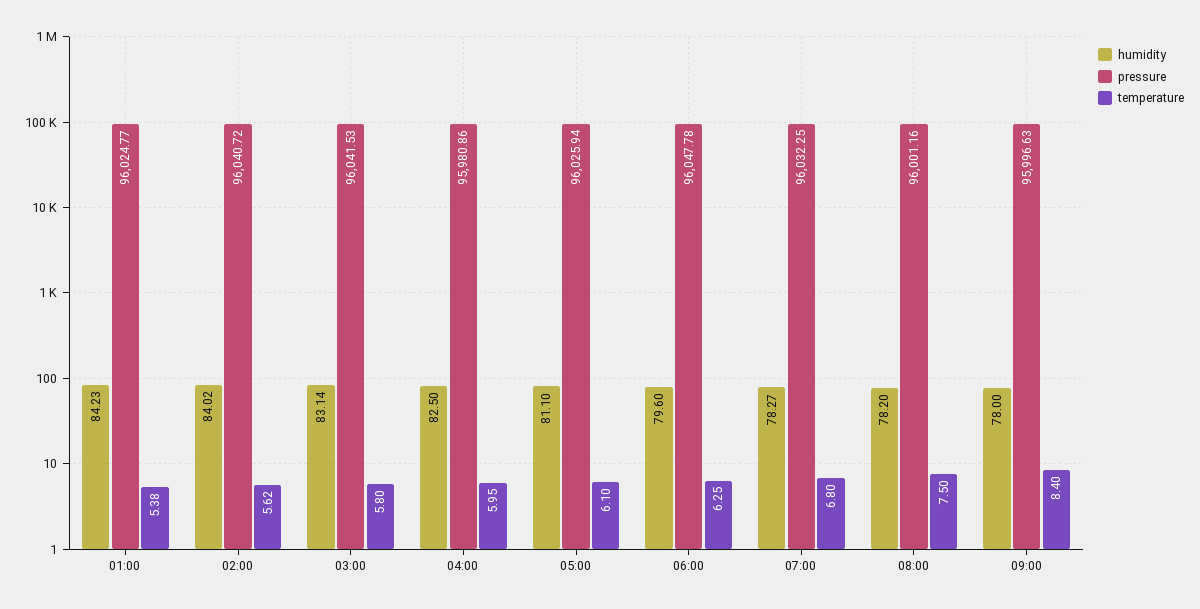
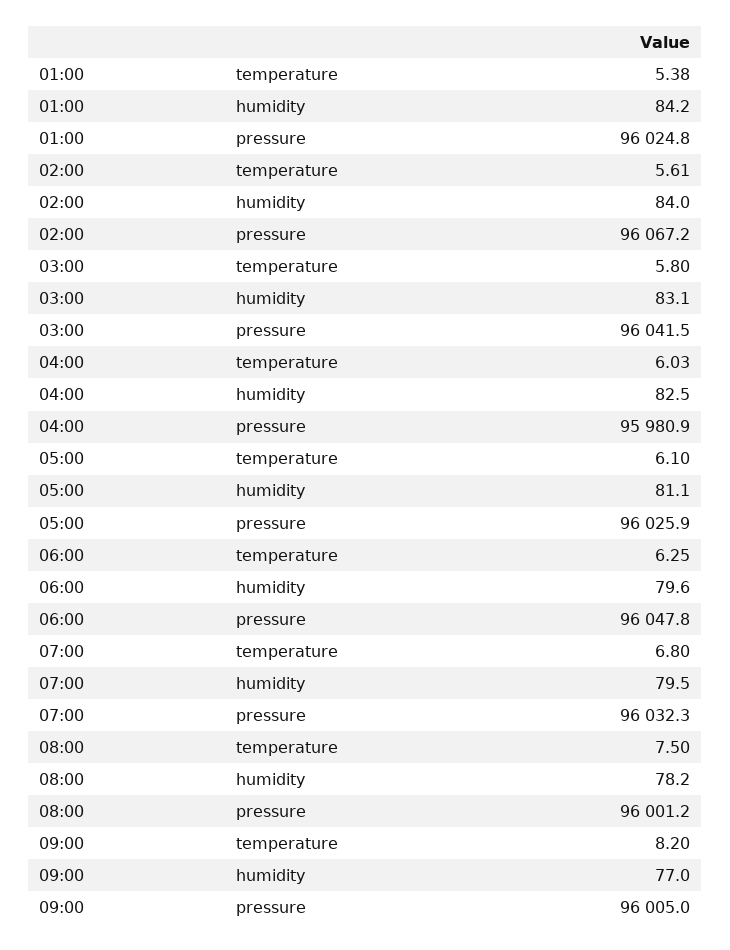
pressure, 02:00: 96040.72 -> 96067.2
temperature, 02:00: 5.62 -> 5.61
temperature, 04:00: 5.95 -> 6.03
humidity, 07:00: 78.27 -> 79.5
humidity, 09:00: 78 -> 77
pressure, 09:00: 95996.63 -> 96005
temperature, 09:00: 8.4 -> 8.2

